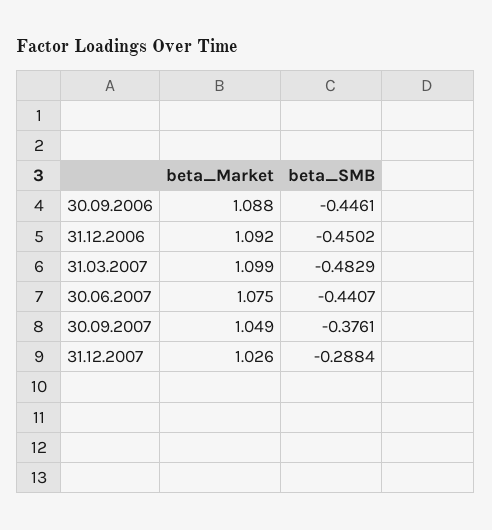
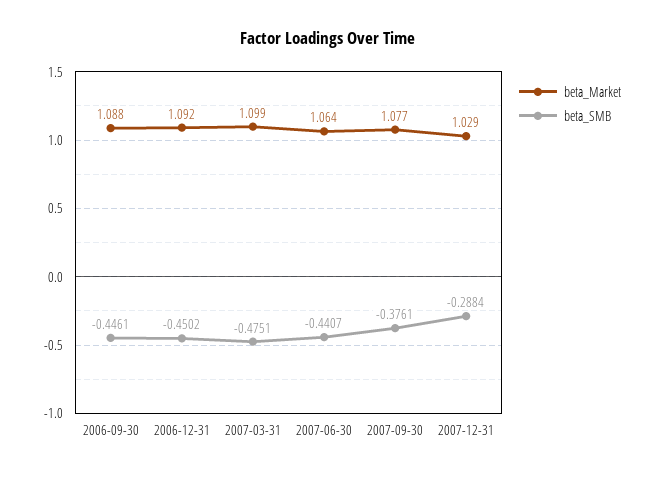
beta_SMB, 31.03.2007: -0.4829 -> -0.4751
beta_Market, 30.06.2007: 1.075 -> 1.064
beta_Market, 30.09.2007: 1.049 -> 1.077
beta_Market, 31.12.2007: 1.026 -> 1.029

